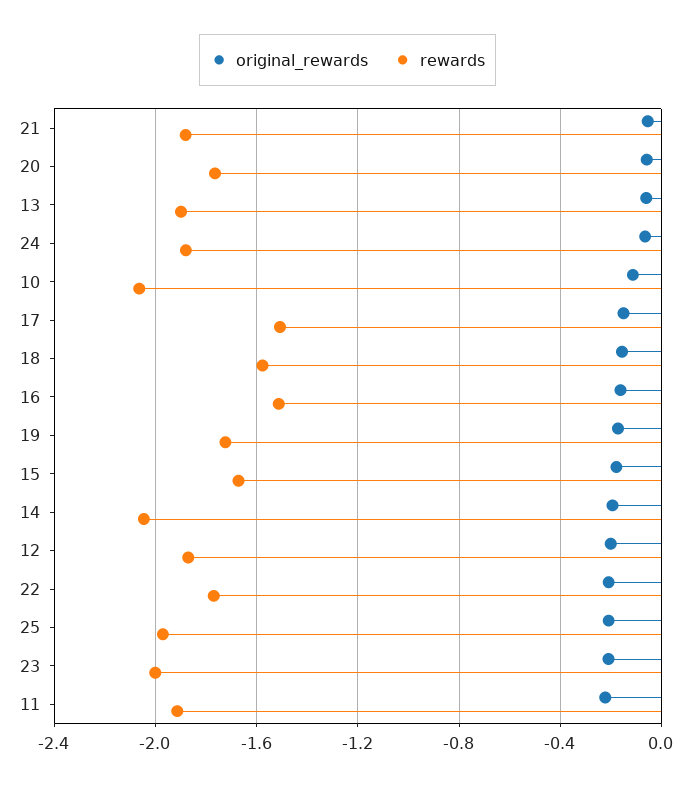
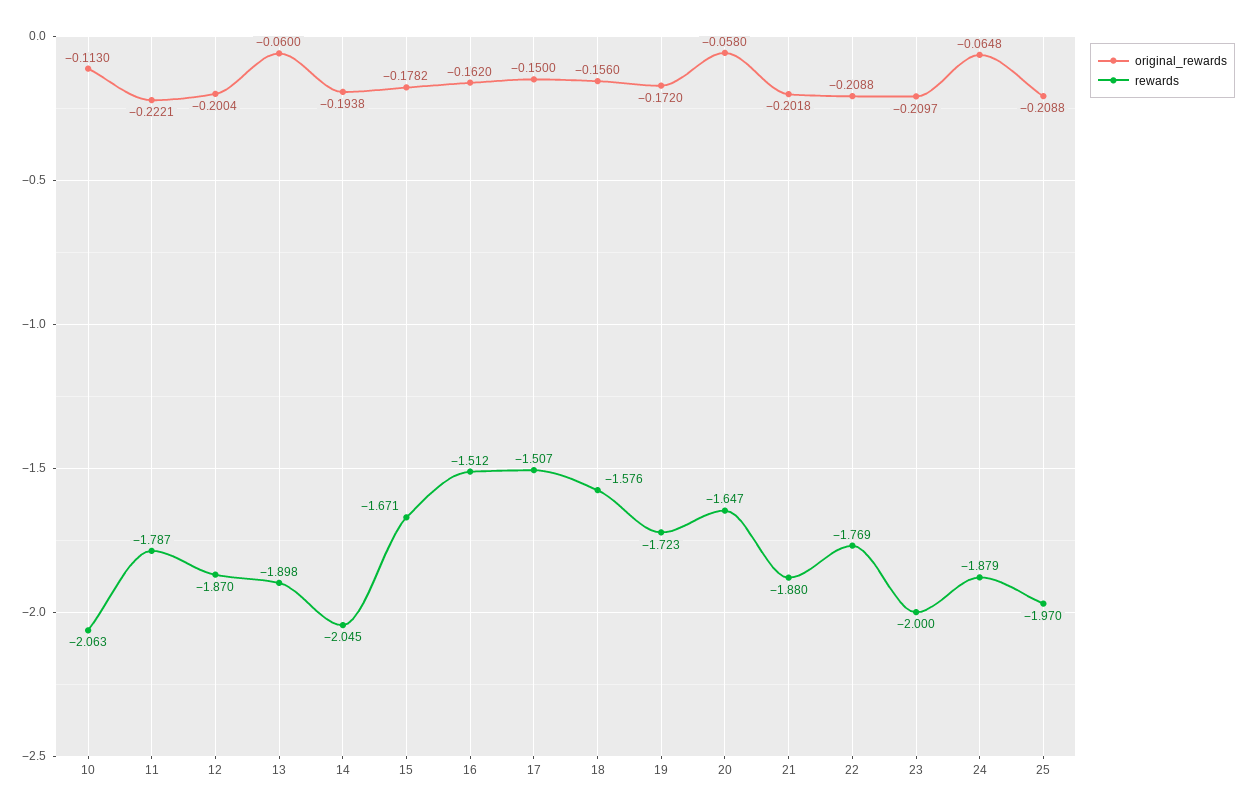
original_rewards, 21: -0.05 -> -0.2018
rewards, 20: -1.75 -> -1.647
rewards, 11: -1.9 -> -1.787

